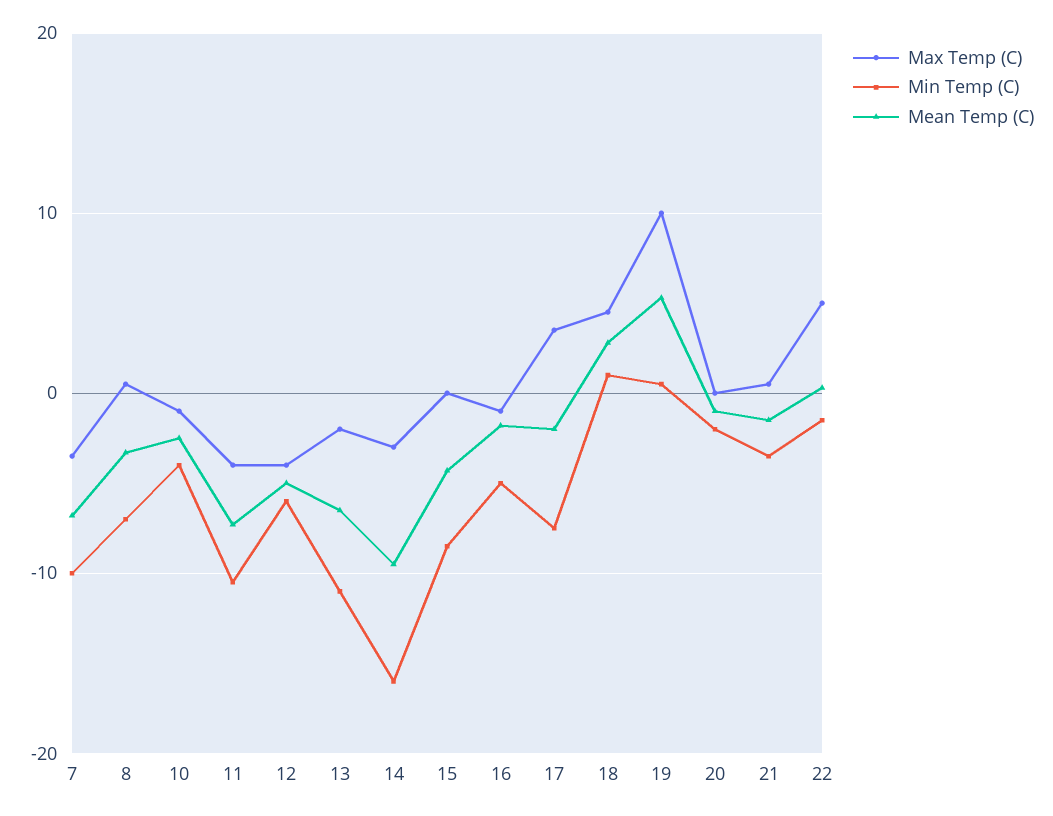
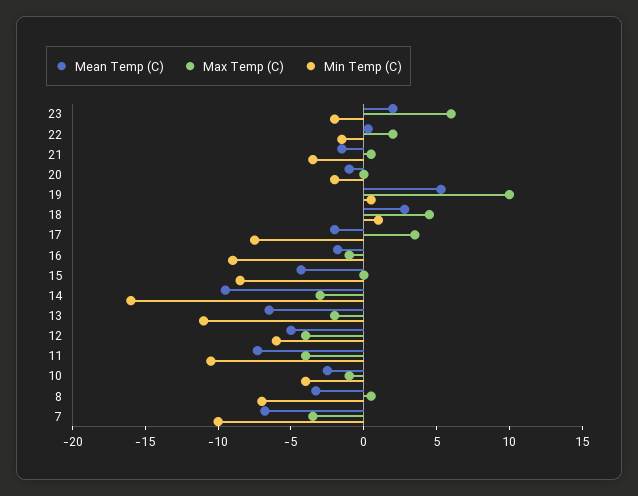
Min Temp (C), 16: -5 -> -9
Max Temp (C), 22: 5 -> 2
Mean Temp (C), 23: none -> 2
Max Temp (C), 23: none -> 6
Min Temp (C), 23: none -> -2

